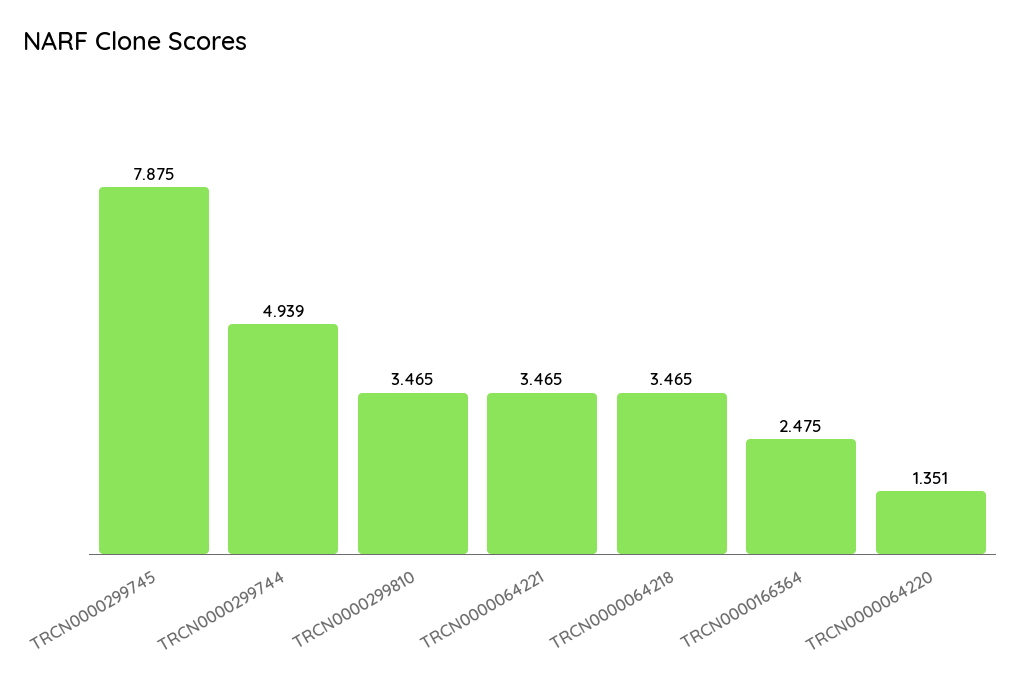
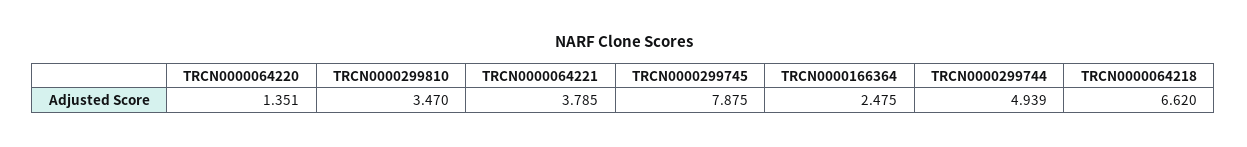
TRCN0000299810: 3.465 -> 3.47
TRCN0000064221: 3.465 -> 3.785
TRCN0000064218: 3.465 -> 6.62

